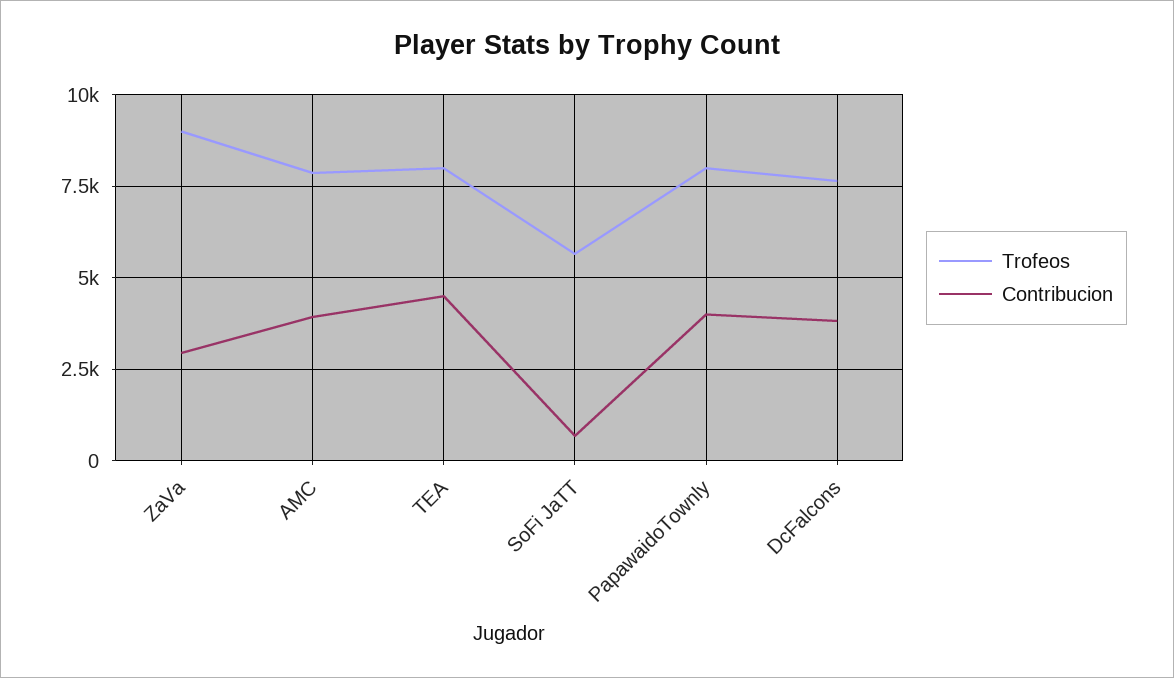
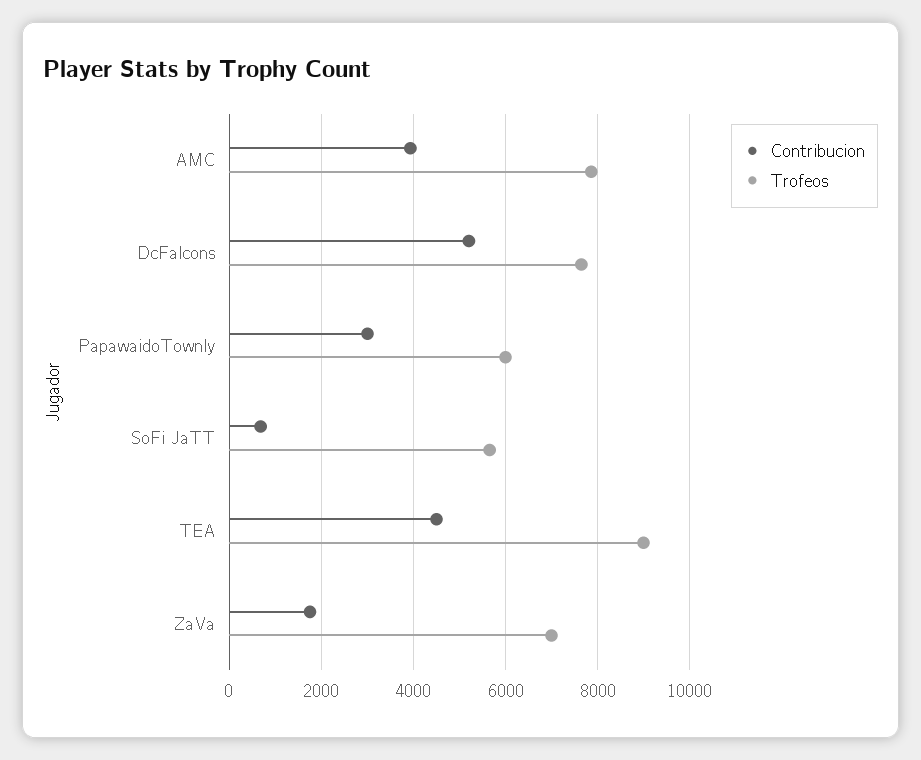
Trofeos, ZaVa: 9000 -> 7000
Contribucion, ZaVa: 3000 -> 1800
Trofeos, TEA: 8000 -> 9000
Trofeos, PapawaidoTownly: 8000 -> 6000
Contribucion, PapawaidoTownly: 4000 -> 3000
Contribucion, DcFalcons: 3750 -> 5200

